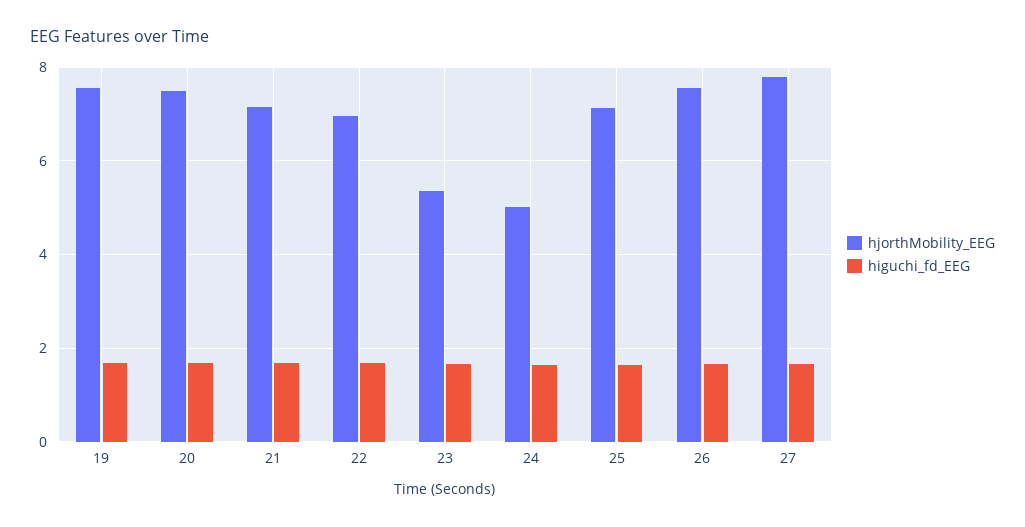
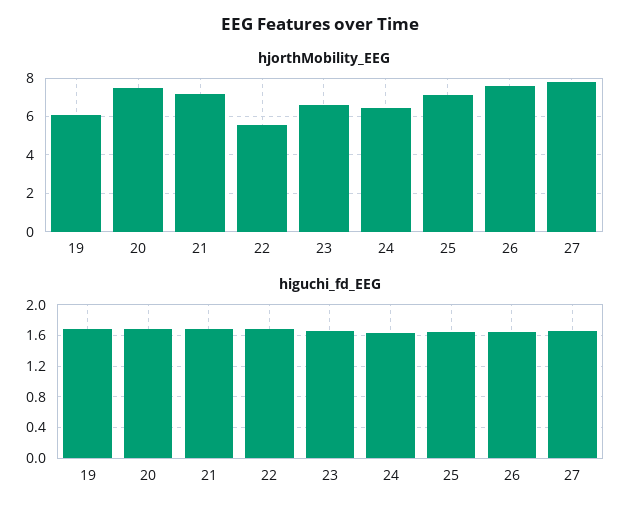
hjorthMobility_EEG, 19: 7.6 -> 6
hjorthMobility_EEG, 22: 7 -> 5.5
hjorthMobility_EEG, 23: 5.4 -> 6.5
hjorthMobility_EEG, 24: 5 -> 6.5

